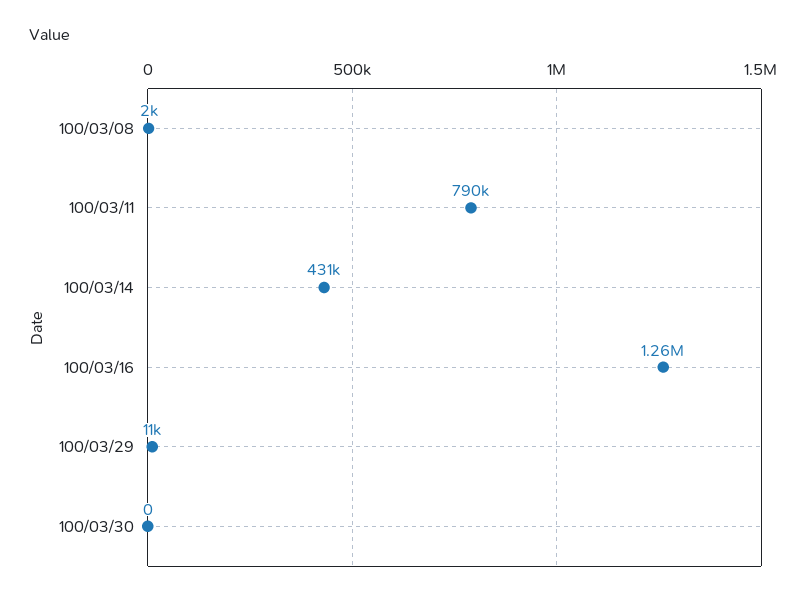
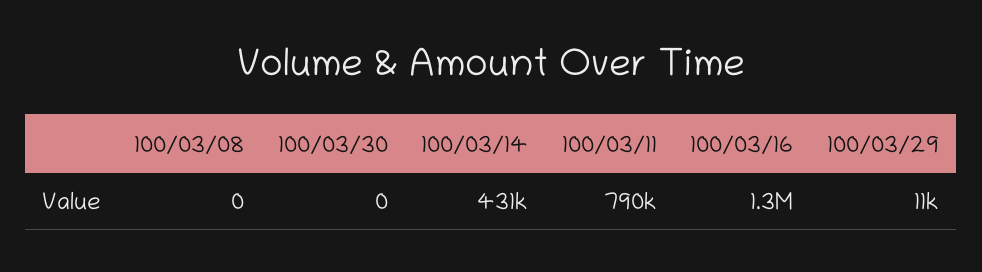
100/03/08: 2000 -> 0

